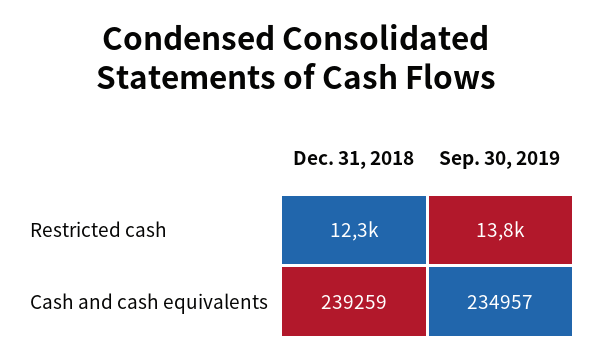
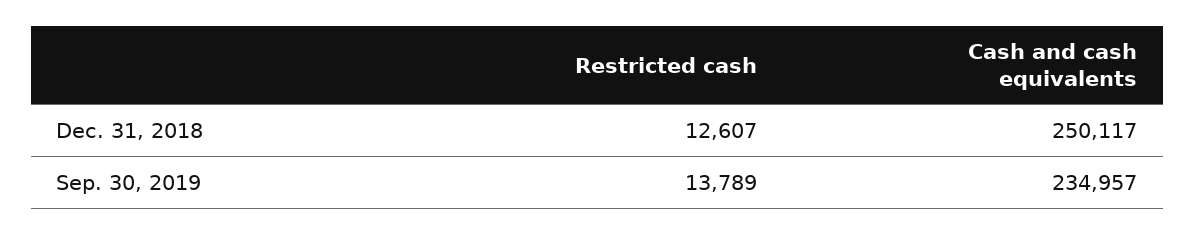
Dec. 31, 2018, Restricted cash: 12300 -> 12607
Dec. 31, 2018, Cash and cash equivalents: 239259 -> 250117

